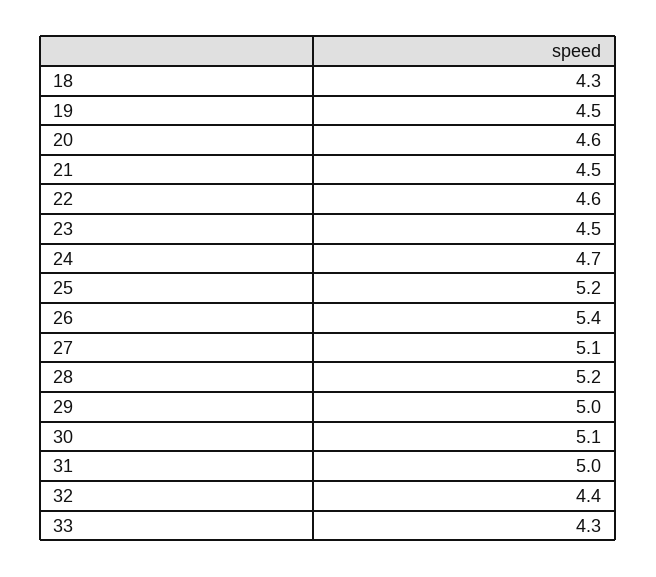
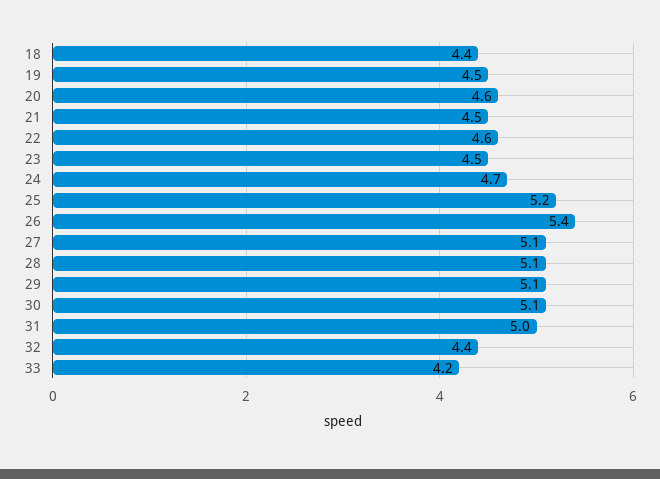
18: 4.3 -> 4.4
28: 5.2 -> 5.1
29: 5 -> 5.1
33: 4.3 -> 4.2

